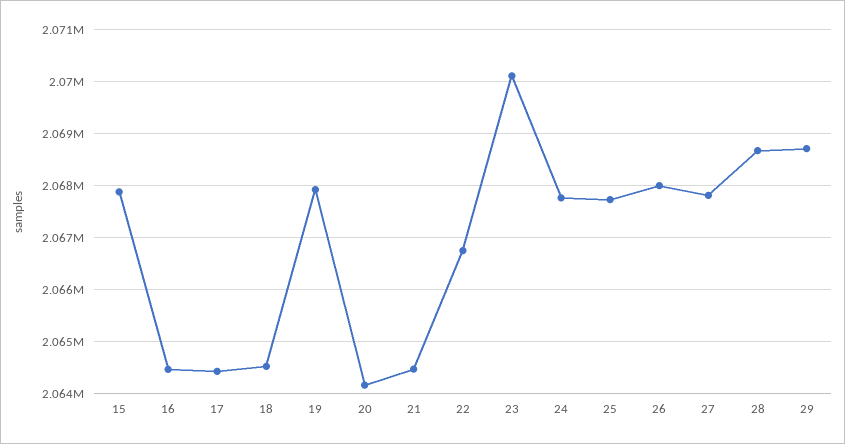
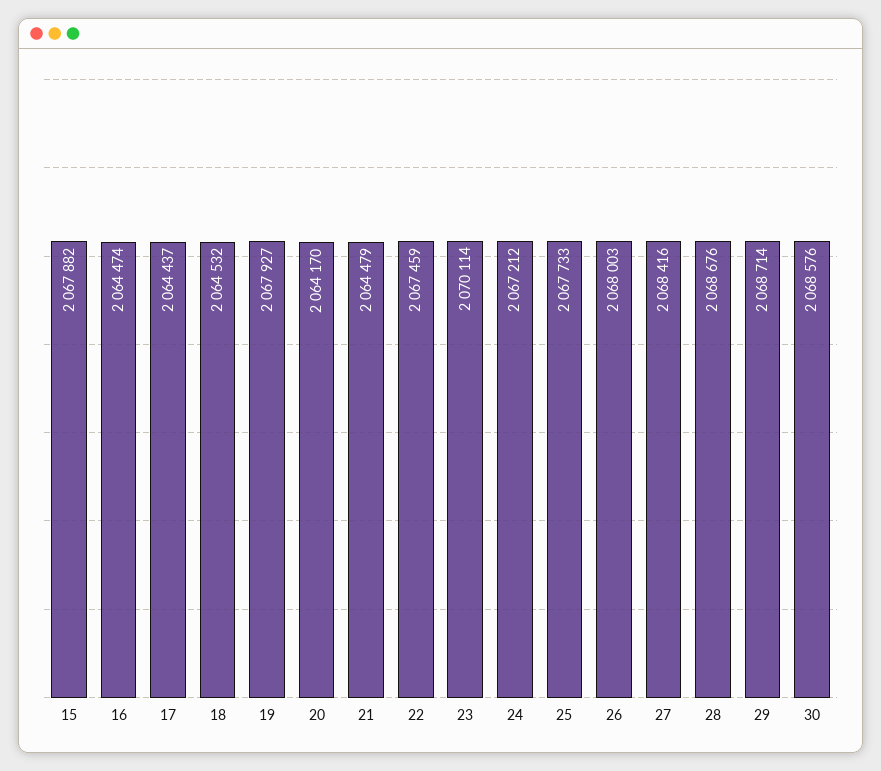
22: 2066800 -> 2067459
24: 2067800 -> 2067212
27: 2067800 -> 2068416
30: none -> 2068576

